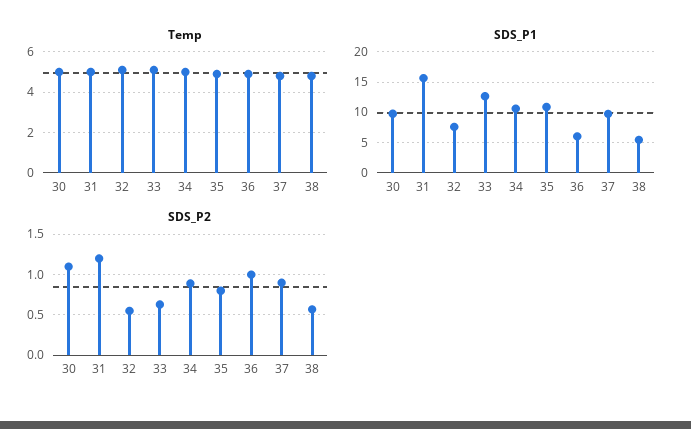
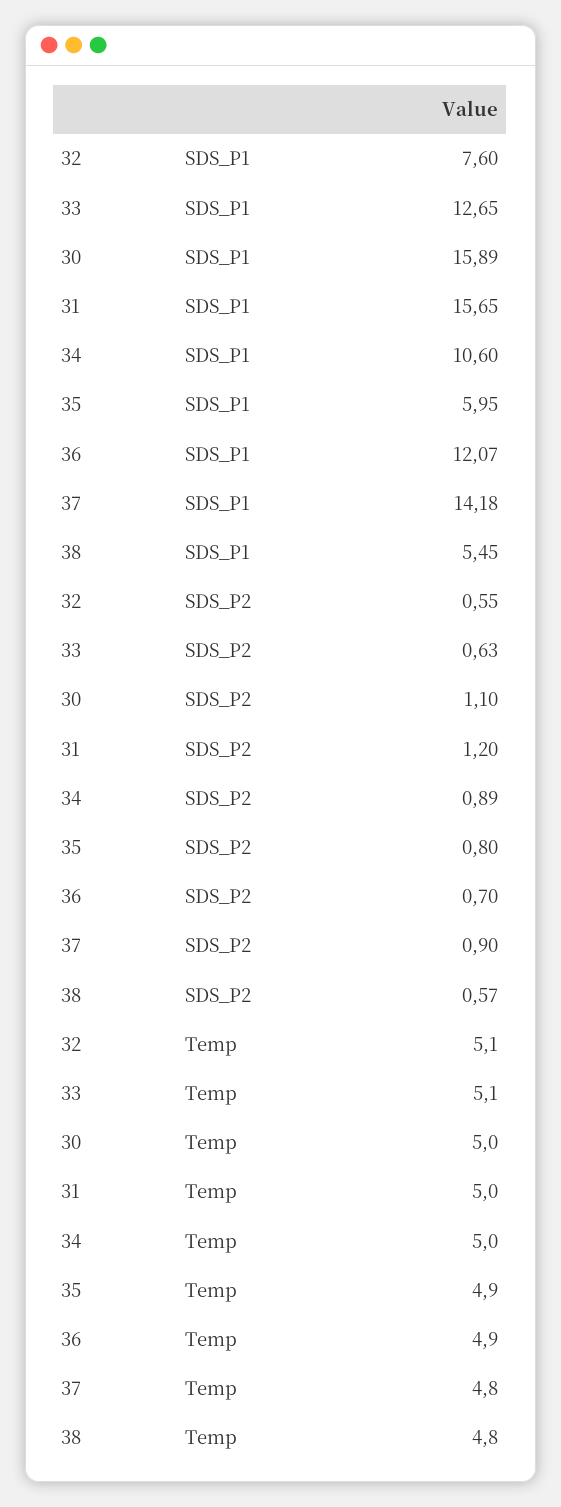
SDS_P1, 30: 10 -> 15.89
SDS_P1, 35: 11 -> 5.95
SDS_P1, 36: 6 -> 12.07
SDS_P1, 37: 10 -> 14.18
SDS_P2, 36: 1 -> 0.7

